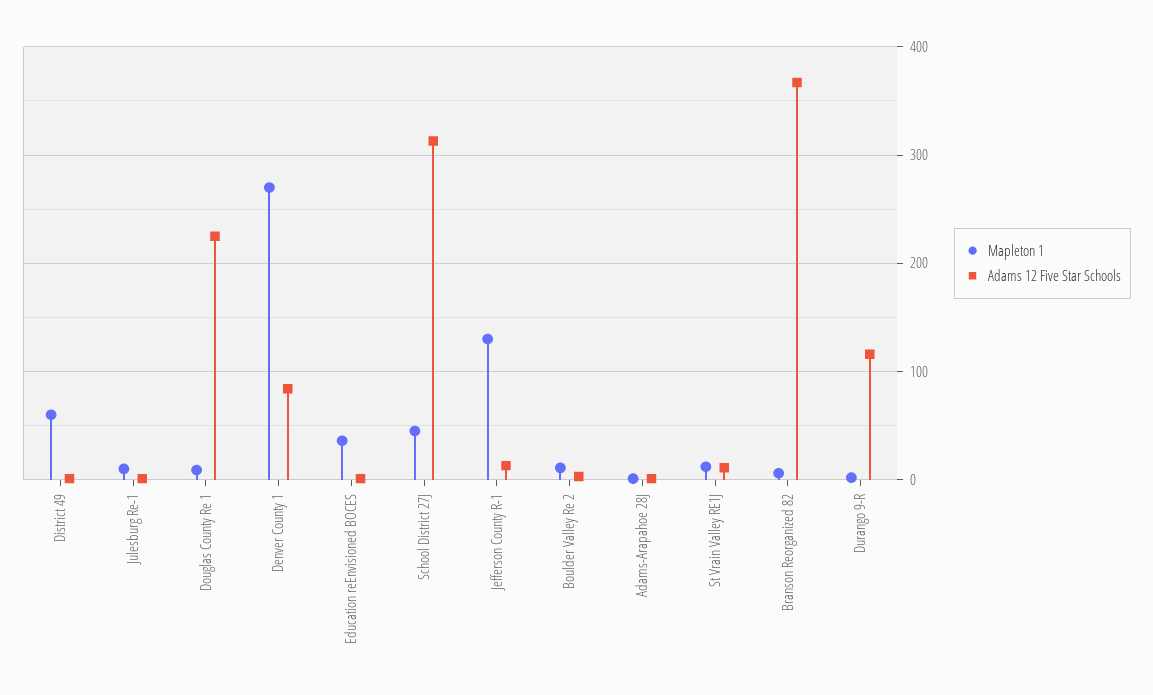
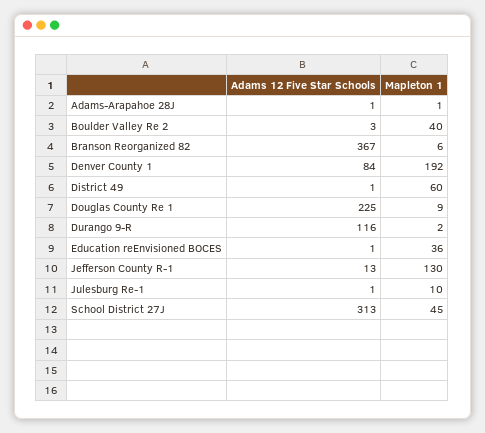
Mapleton 1, Denver County 1: 270 -> 192
Mapleton 1, Boulder Valley Re 2: 10 -> 40
Mapleton 1, St Vrain Valley RE1J: 10 -> none
Adams 12 Five Star Schools, St Vrain Valley RE1J: 10 -> none

